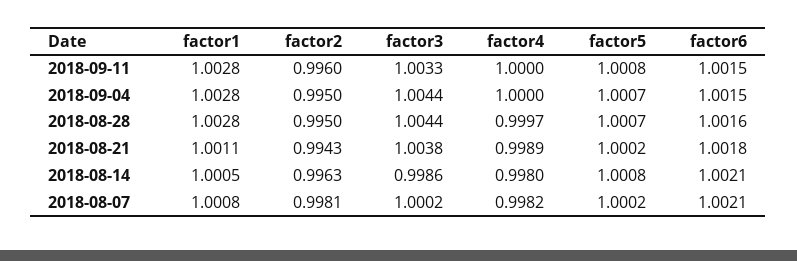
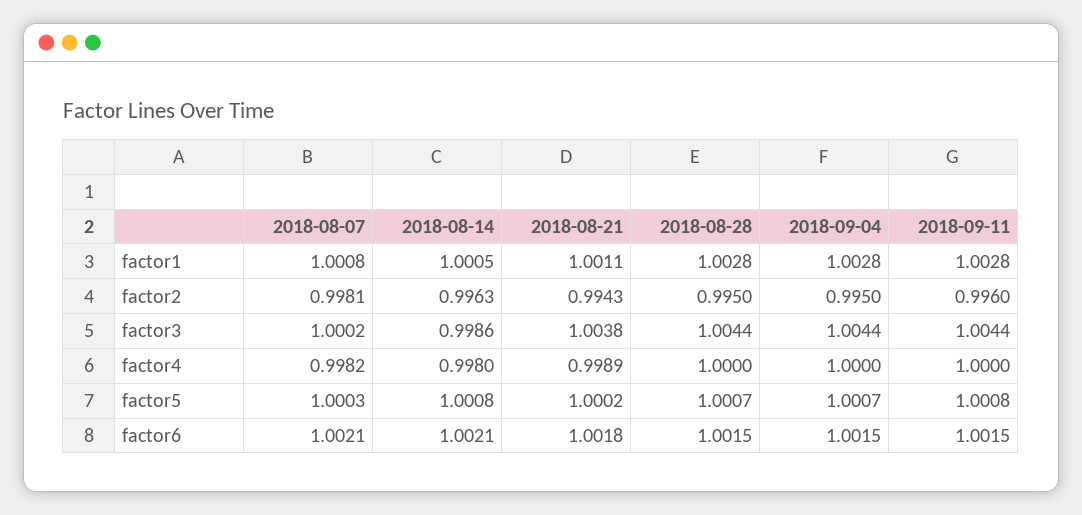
factor3, 2018-09-11: 1.0033 -> 1.0044
factor4, 2018-08-28: 0.9997 -> 1
factor6, 2018-08-28: 1.0016 -> 1.0015
factor5, 2018-08-07: 1.0002 -> 1.0003

